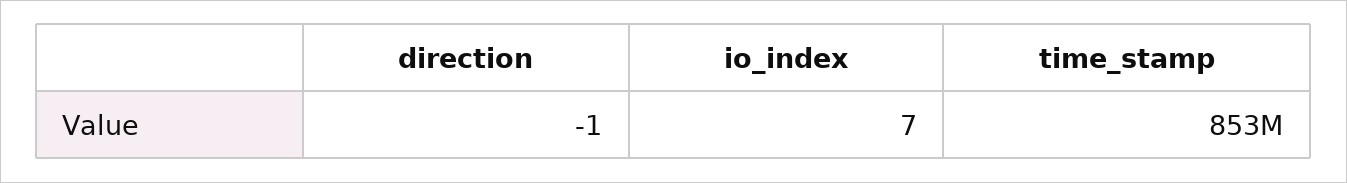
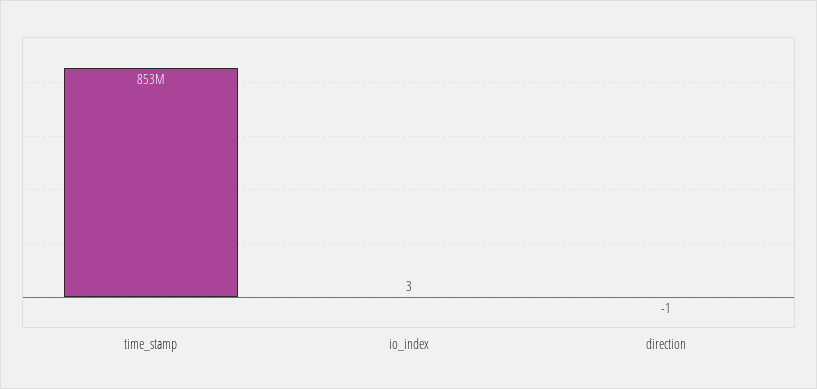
io_index: 7 -> 3

